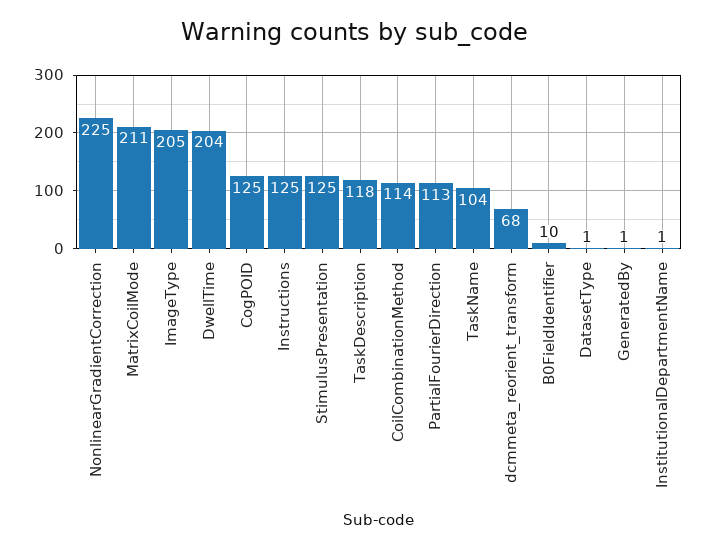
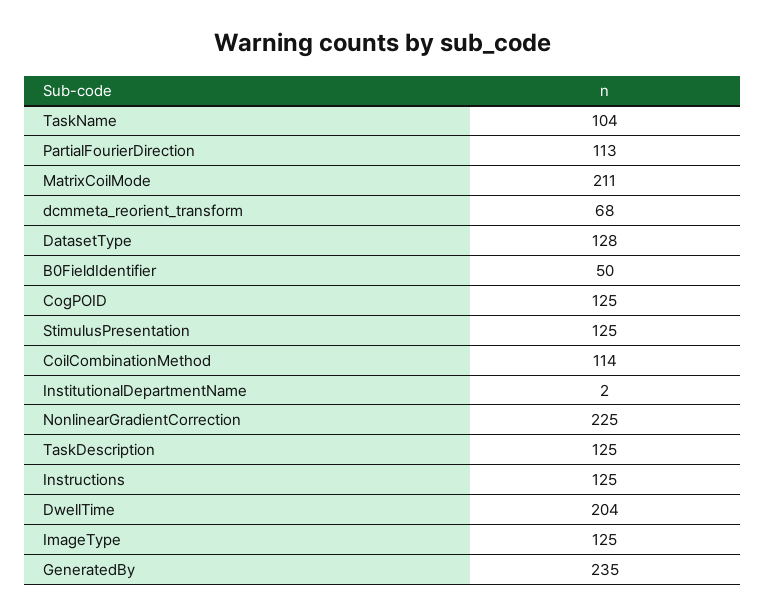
ImageType: 205 -> 125
TaskDescription: 118 -> 125
B0FieldIdentifier: 10 -> 50
DatasetType: 1 -> 128
GeneratedBy: 1 -> 235
InstitutionalDepartmentName: 1 -> 2

